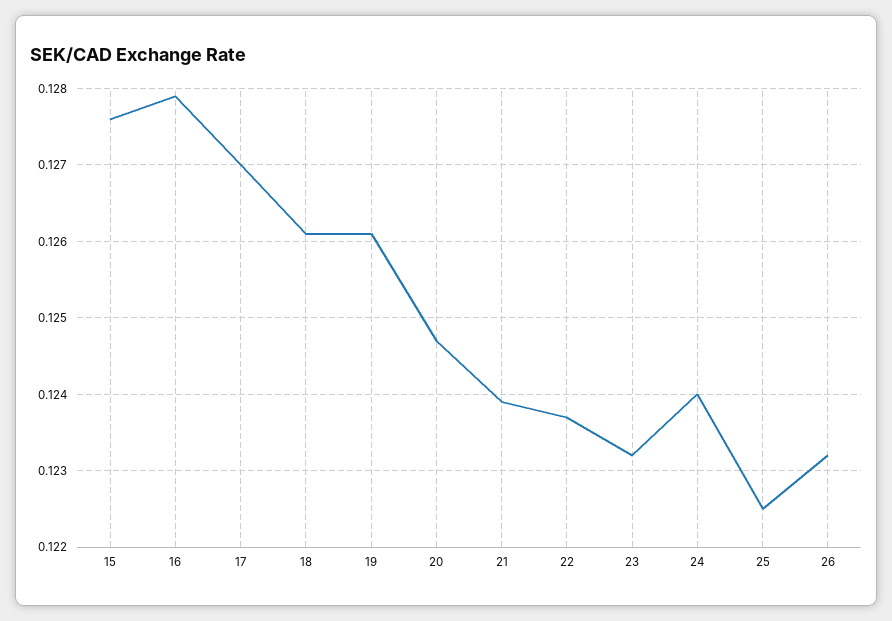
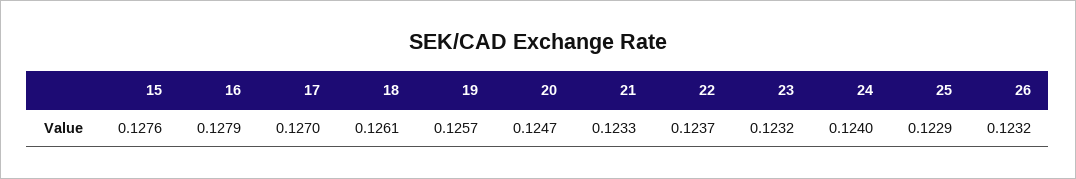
19: 0.1261 -> 0.1257
21: 0.1239 -> 0.1233
25: 0.1225 -> 0.1229

